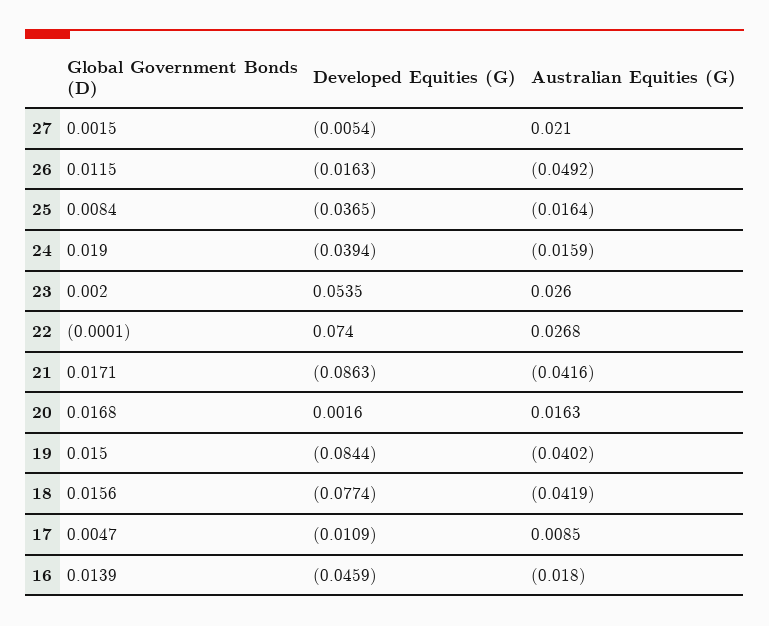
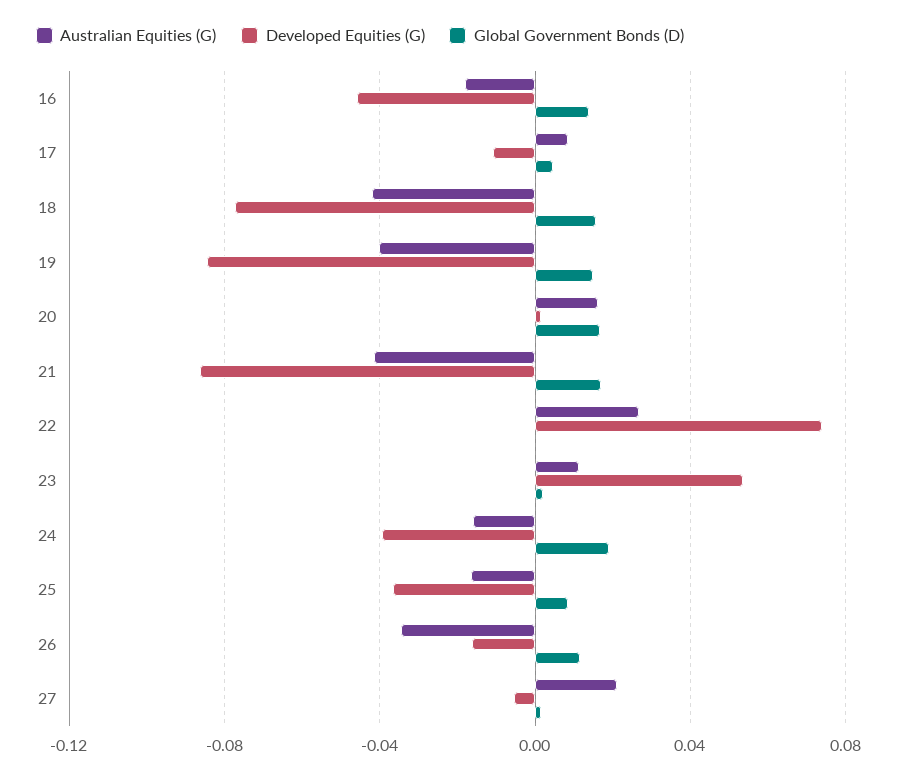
Australian Equities (G), 26: -0.0492 -> -0.035
Australian Equities (G), 23: 0.026 -> 0.01

